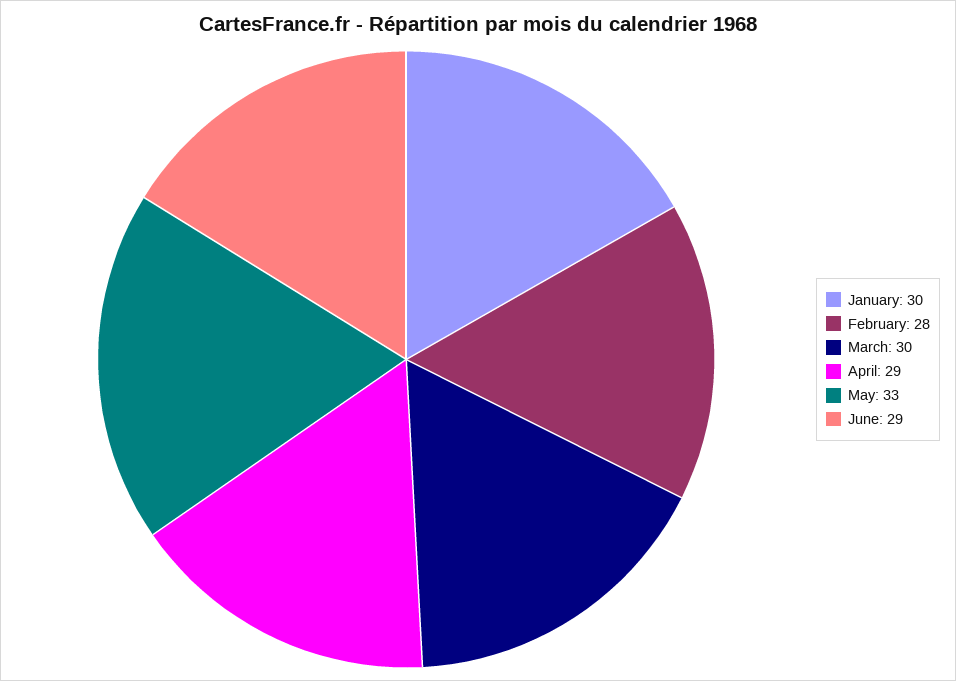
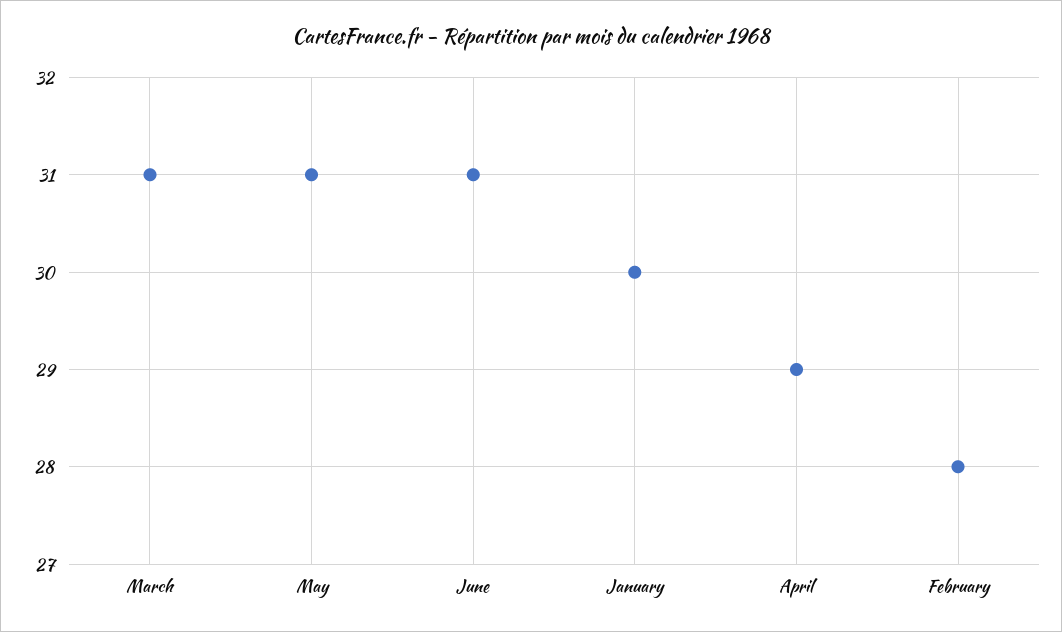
March: 30 -> 31
May: 33 -> 31
June: 29 -> 31

